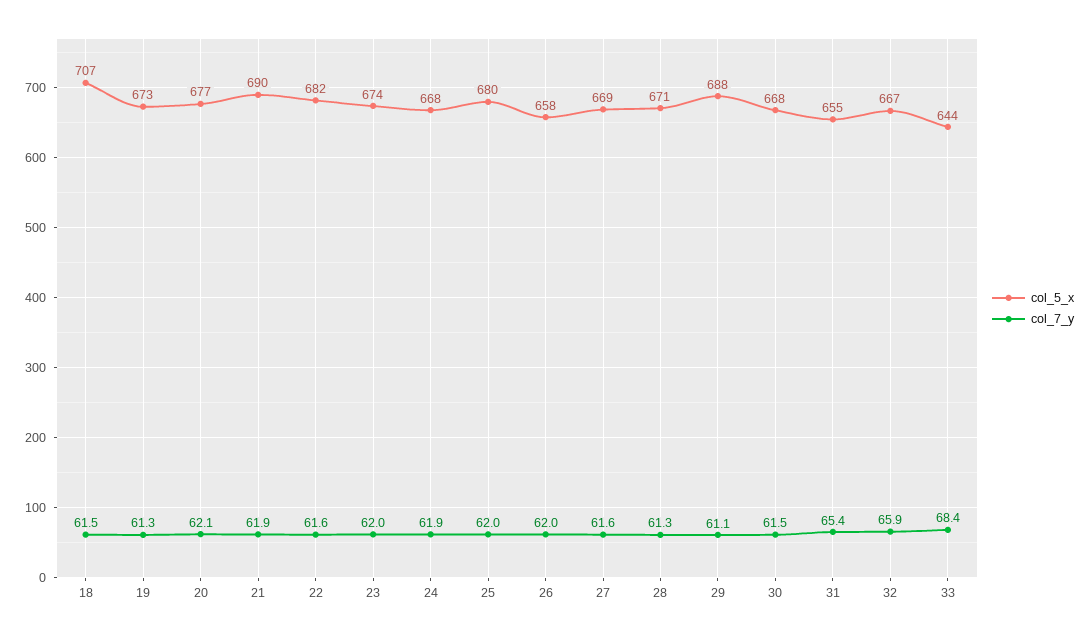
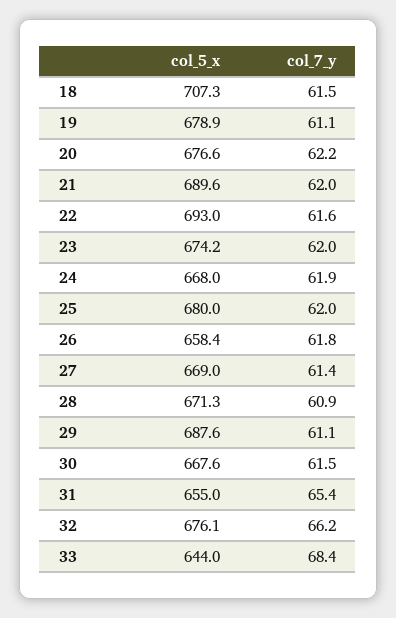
col_5_x, 19: 673 -> 678.9
col_7_y, 19: 61.3 -> 61.1
col_7_y, 20: 62.1 -> 62.2
col_7_y, 21: 61.9 -> 62
col_5_x, 22: 682 -> 693
col_7_y, 26: 62 -> 61.8
col_7_y, 27: 61.6 -> 61.4
col_7_y, 28: 61.3 -> 60.9
col_5_x, 32: 667 -> 676.1
col_7_y, 32: 65.9 -> 66.2

